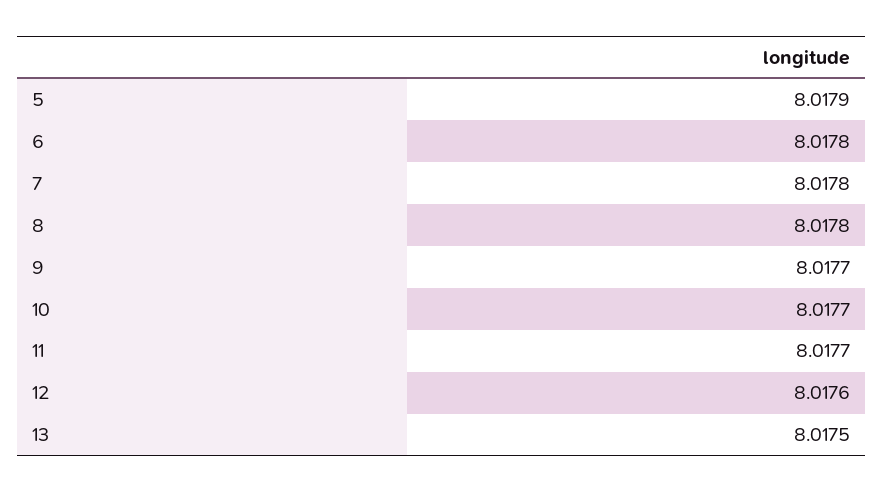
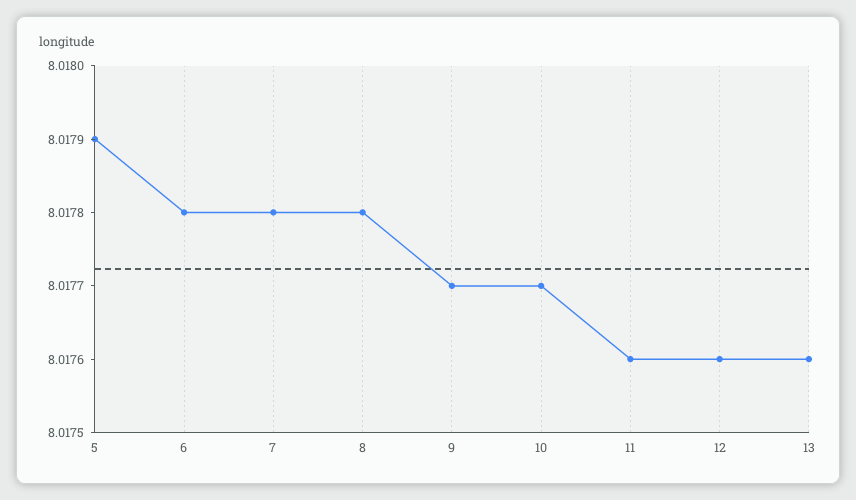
11: 8.0177 -> 8.0176
13: 8.0175 -> 8.0176

